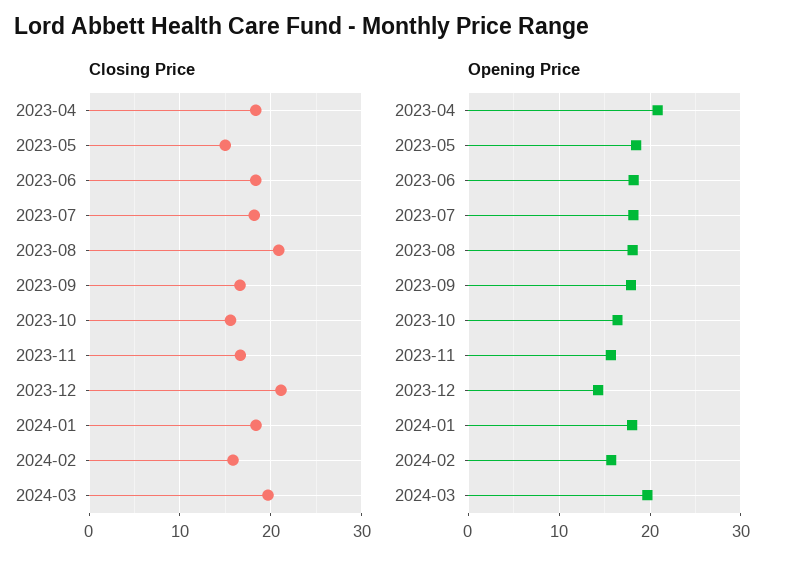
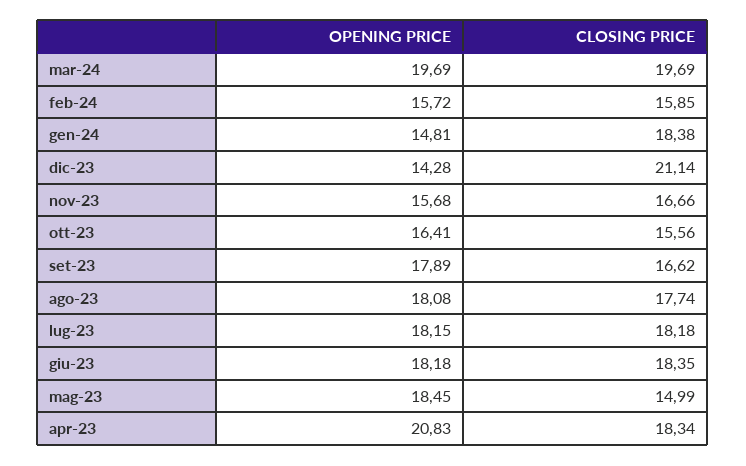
Closing Price, 2023-08: 21 -> 17.74
Opening Price, 2024-01: 18 -> 14.81

